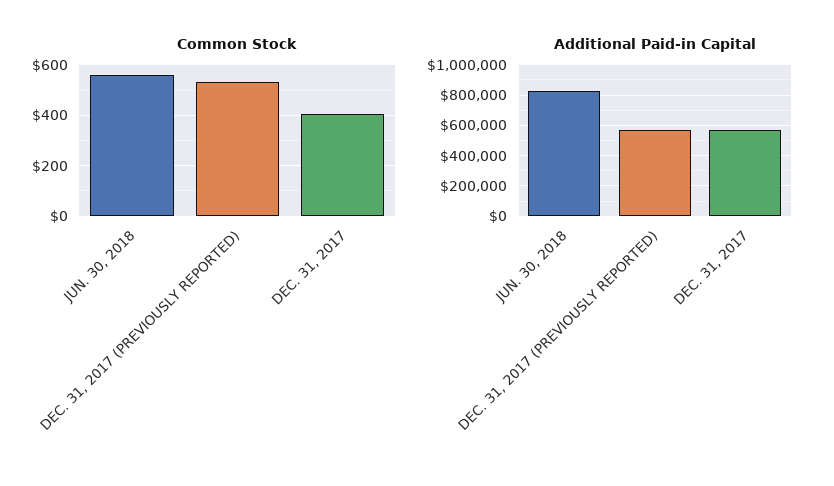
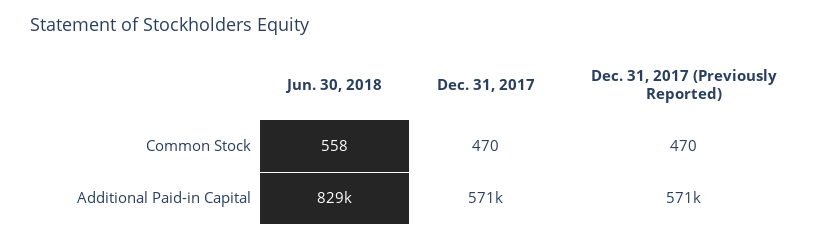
Common Stock, DEC. 31, 2017 (PREVIOUSLY REPORTED): 525 -> 470
Common Stock, DEC. 31, 2017: 400 -> 470

